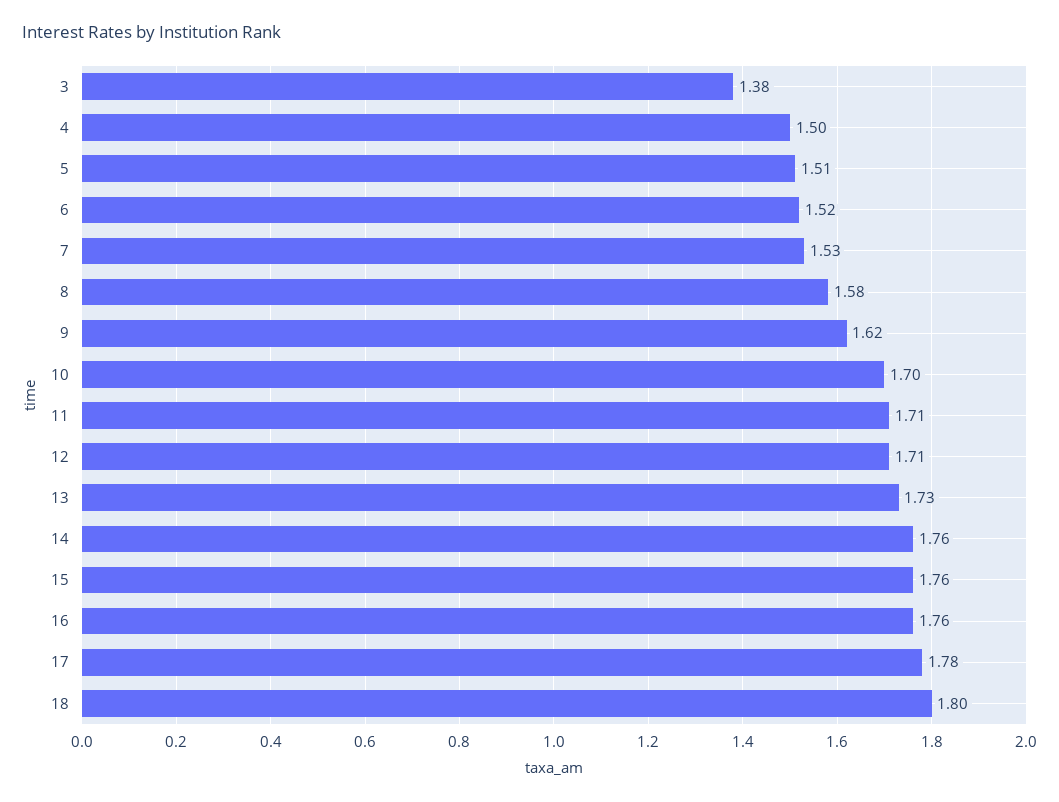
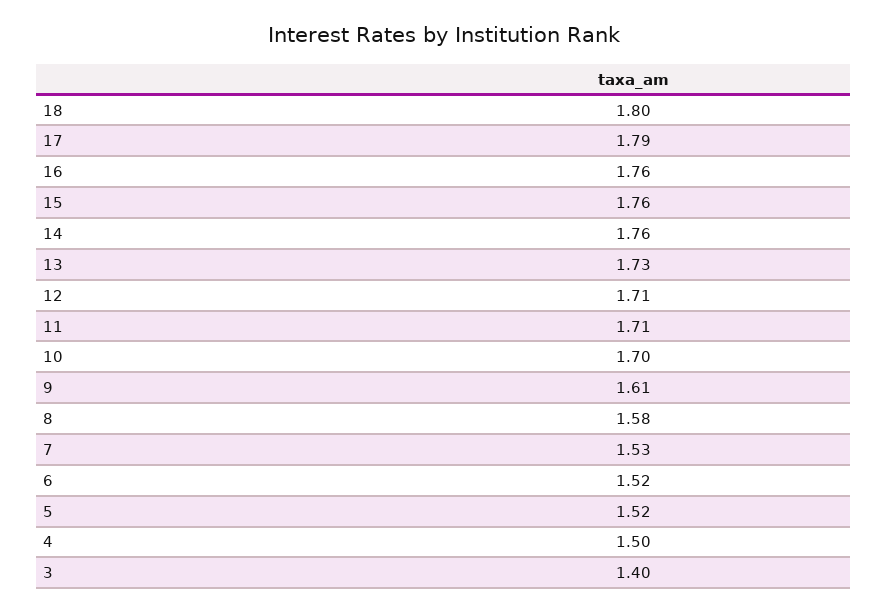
3: 1.38 -> 1.4
5: 1.51 -> 1.52
9: 1.62 -> 1.61
17: 1.78 -> 1.79

